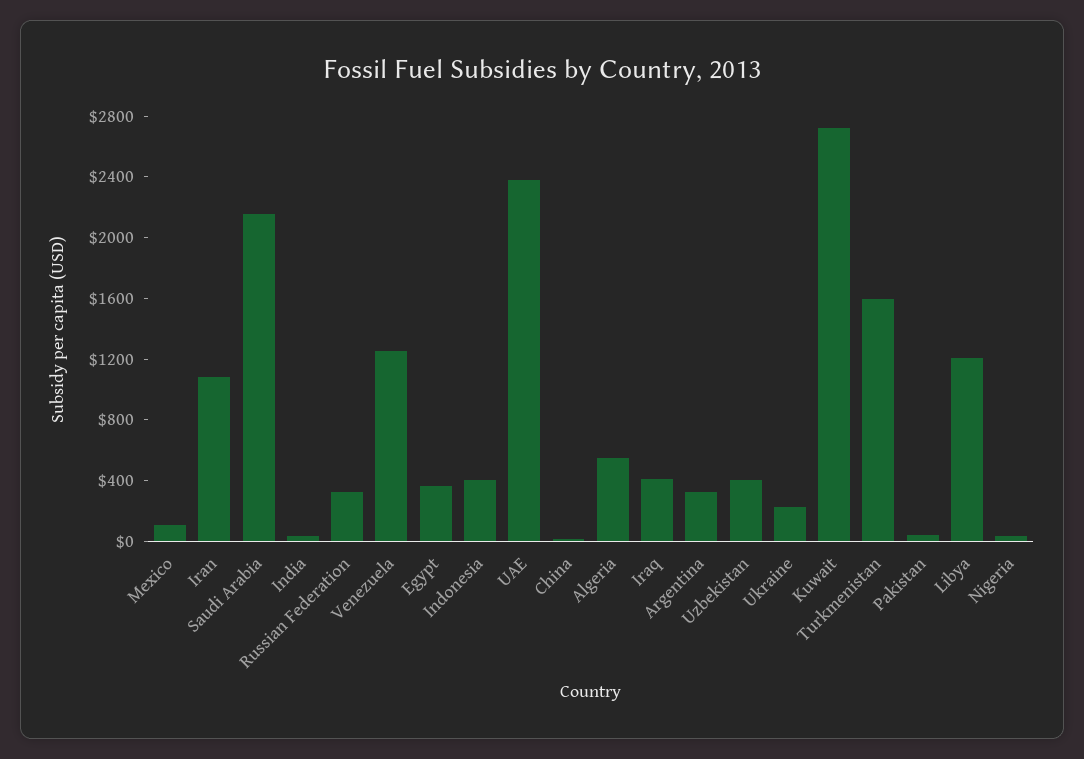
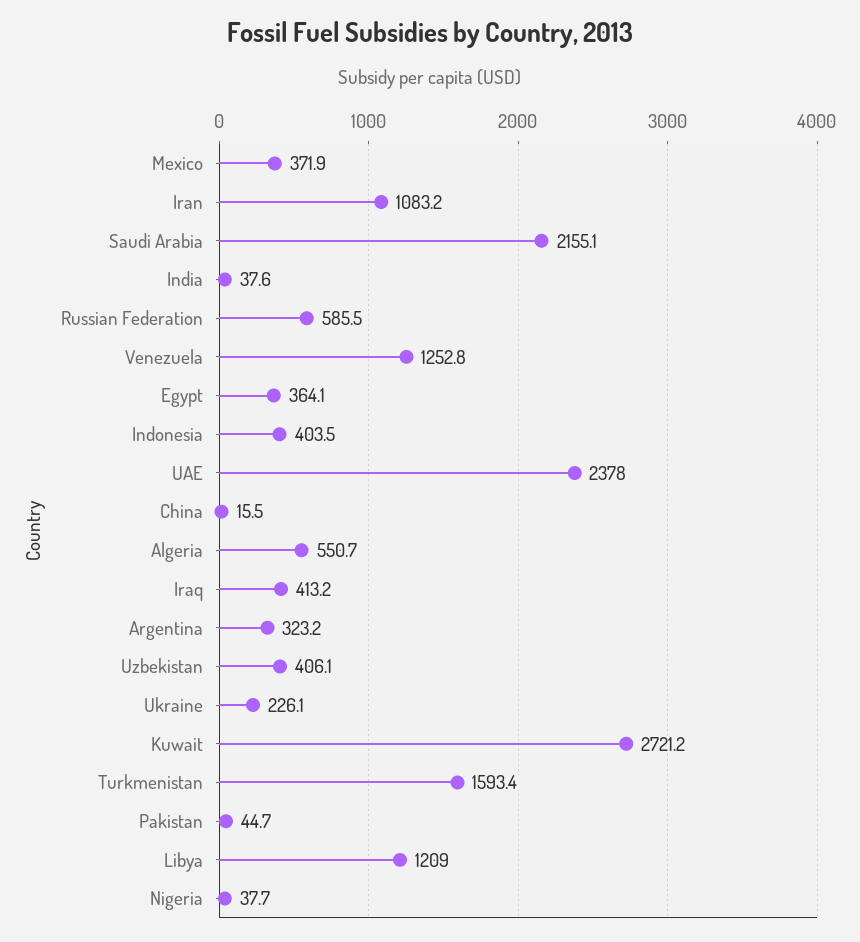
Mexico: 100 -> 371.9
Russian Federation: 300 -> 585.5

